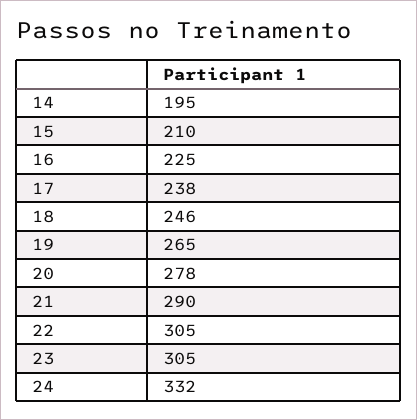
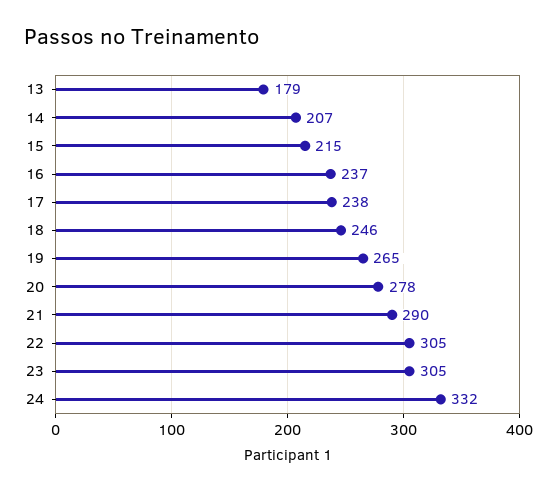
14: 195 -> 207
15: 210 -> 215
16: 225 -> 237
13: none -> 179

